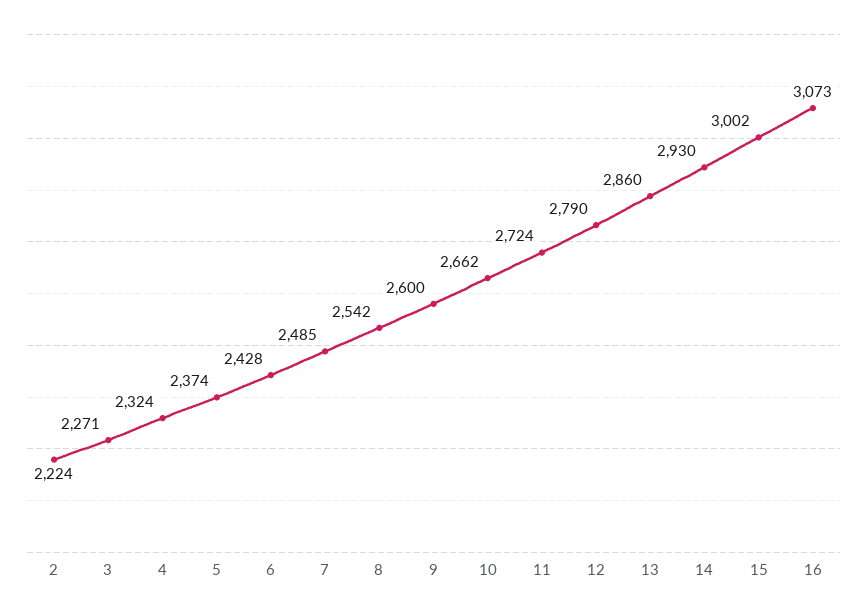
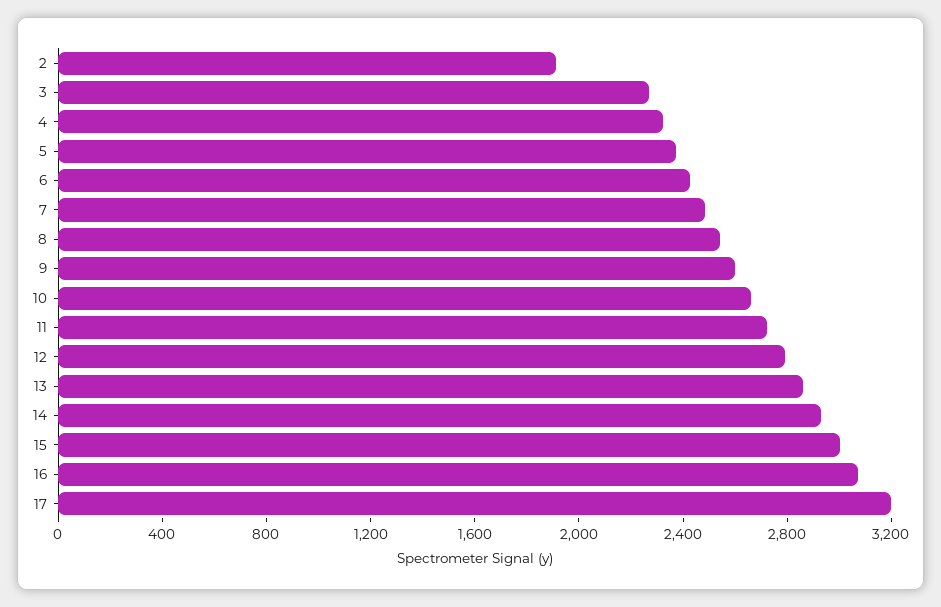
2: 2224 -> 1900
17: none -> 3200

